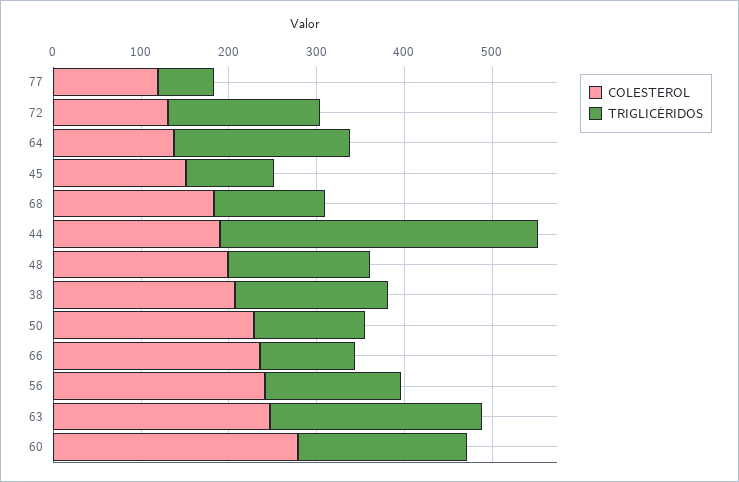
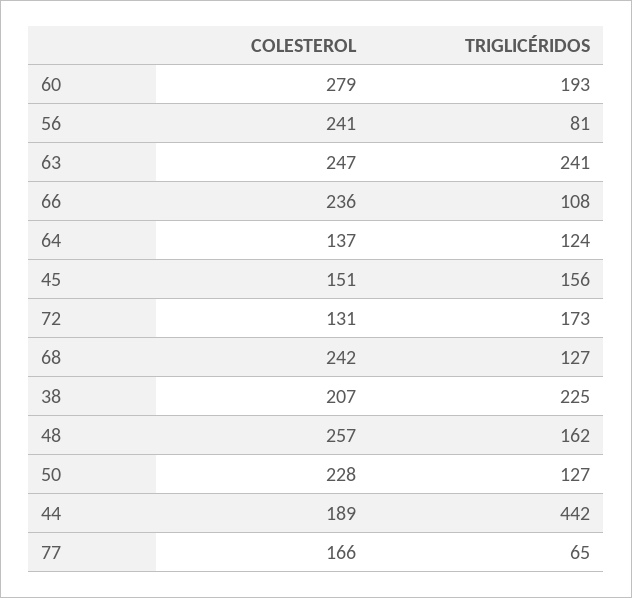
COLESTEROL, 77: 120 -> 166
TRIGLICÉRIDOS, 64: 200 -> 124
TRIGLICÉRIDOS, 45: 100 -> 156
COLESTEROL, 68: 180 -> 242
TRIGLICÉRIDOS, 44: 360 -> 442
COLESTEROL, 48: 200 -> 257
TRIGLICÉRIDOS, 38: 180 -> 225
TRIGLICÉRIDOS, 56: 160 -> 81

